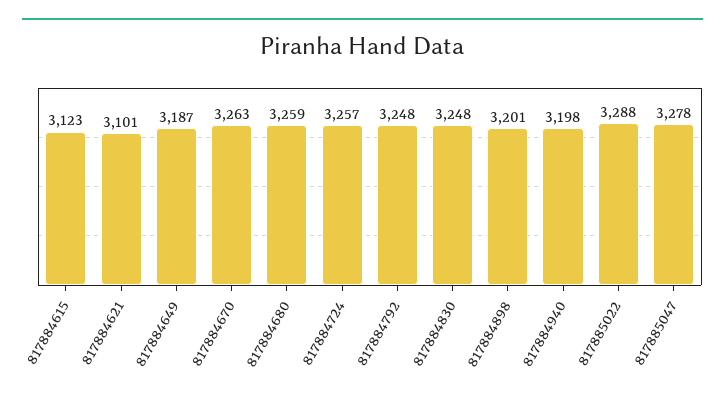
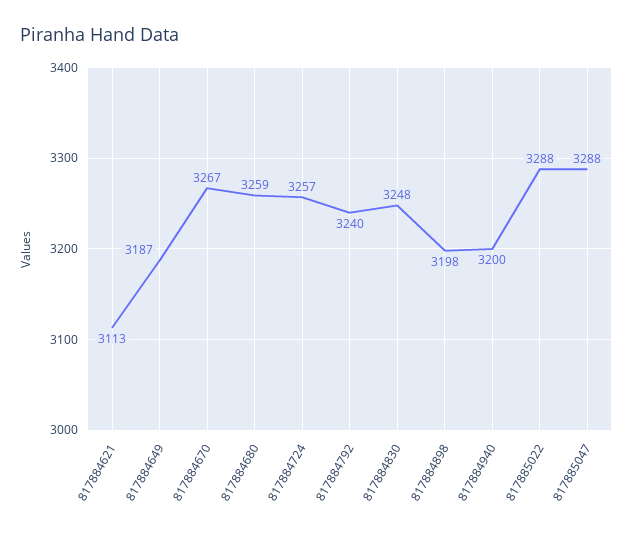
817884615: 3123 -> none
817884621: 3101 -> 3113
817884670: 3263 -> 3267
817884792: 3248 -> 3240
817884898: 3201 -> 3198
817884940: 3198 -> 3200
817885047: 3278 -> 3288

